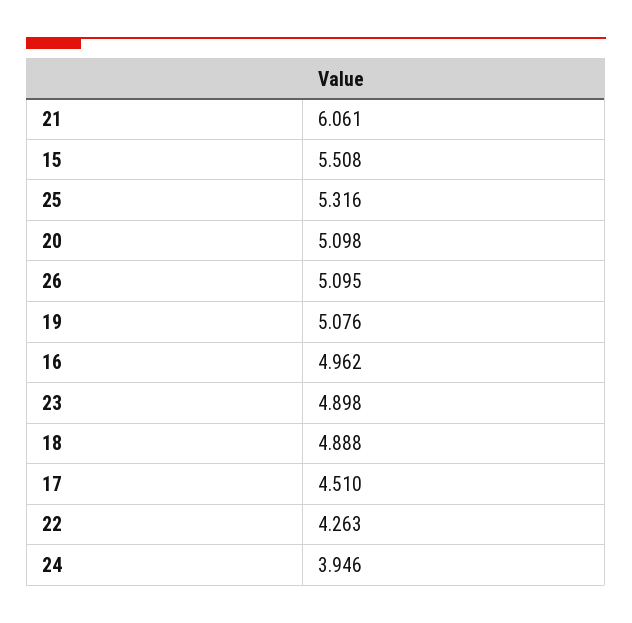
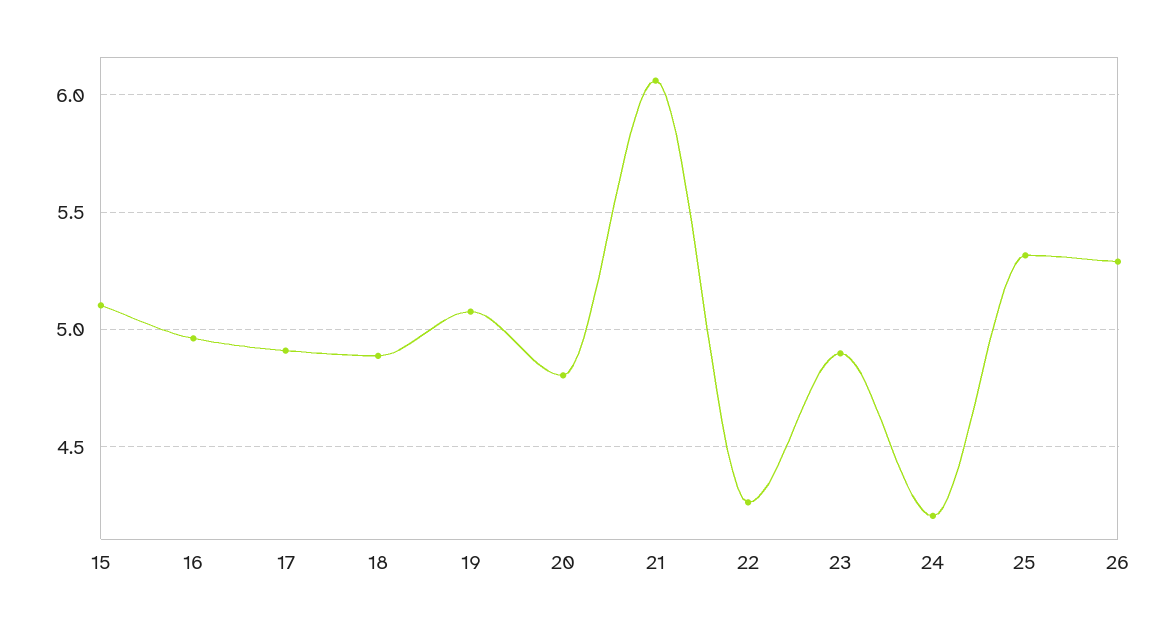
15: 5.508 -> 5.1
20: 5.098 -> 4.8
26: 5.095 -> 5.3
17: 4.51 -> 4.9
24: 3.946 -> 4.2

